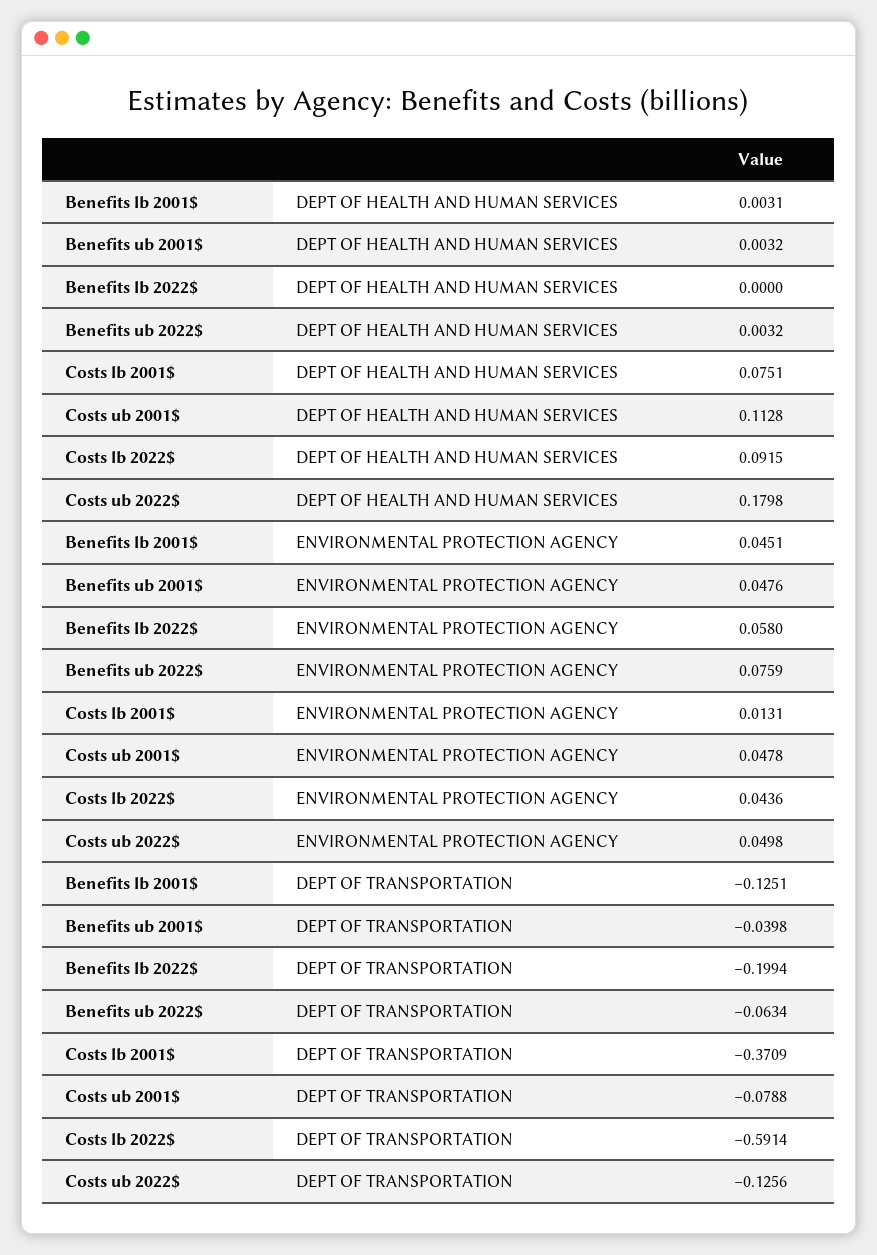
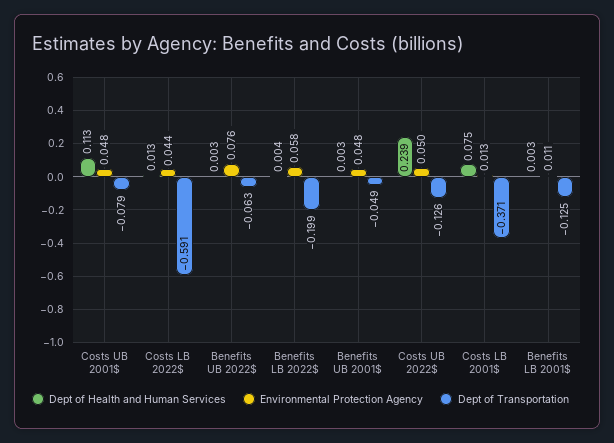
DEPT OF HEALTH AND HUMAN SERVICES, Benefits lb 2022$: 0 -> 0.004
DEPT OF HEALTH AND HUMAN SERVICES, Costs lb 2022$: 0.0915 -> 0.013
DEPT OF HEALTH AND HUMAN SERVICES, Costs ub 2022$: 0.1798 -> 0.239
ENVIRONMENTAL PROTECTION AGENCY, Benefits lb 2001$: 0.0451 -> 0.011
DEPT OF TRANSPORTATION, Benefits ub 2001$: -0.0398 -> -0.049

